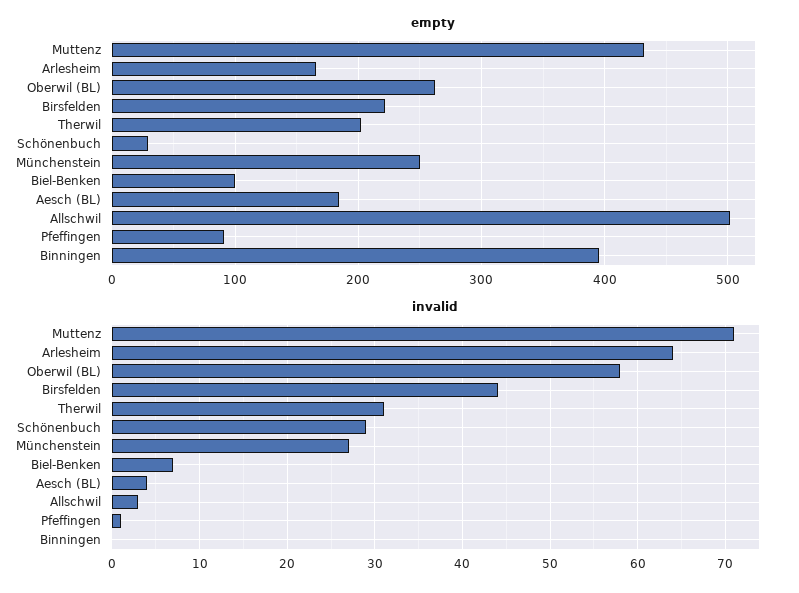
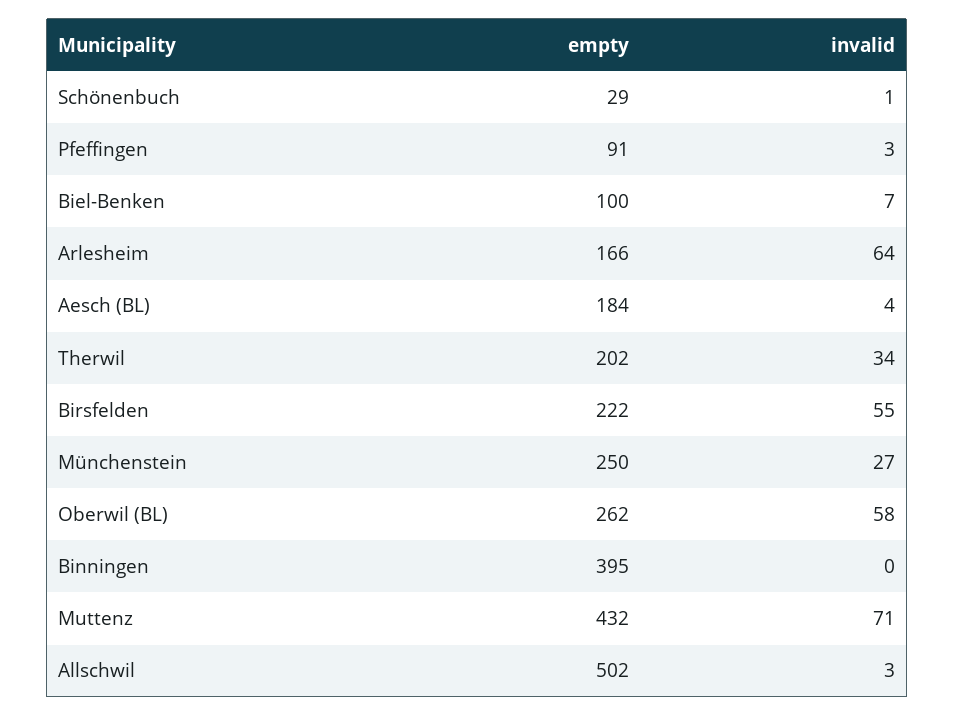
invalid, Birsfelden: 44 -> 55
invalid, Therwil: 31 -> 34
invalid, Schönenbuch: 29 -> 1
invalid, Pfeffingen: 1 -> 3

